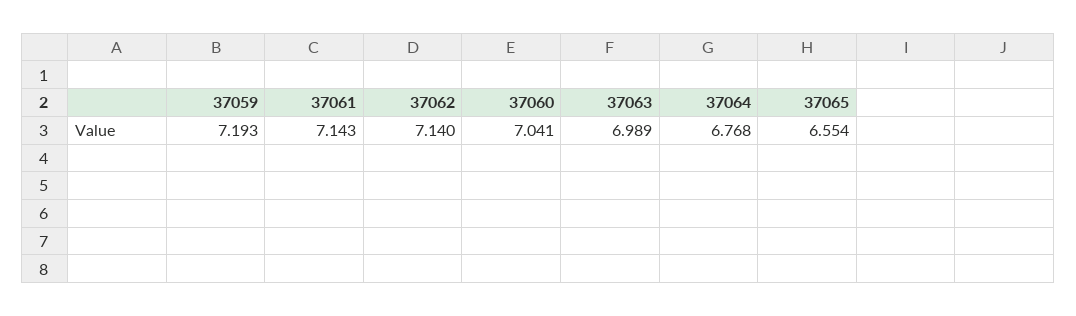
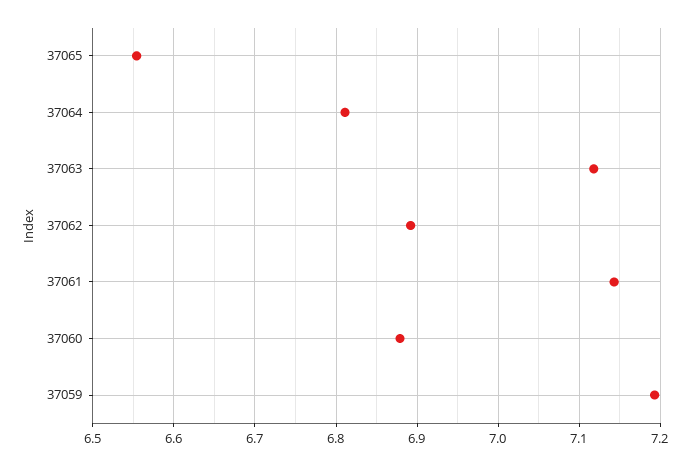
37062: 7.14 -> 6.89
37060: 7.041 -> 6.88
37063: 6.989 -> 7.12
37064: 6.768 -> 6.81

